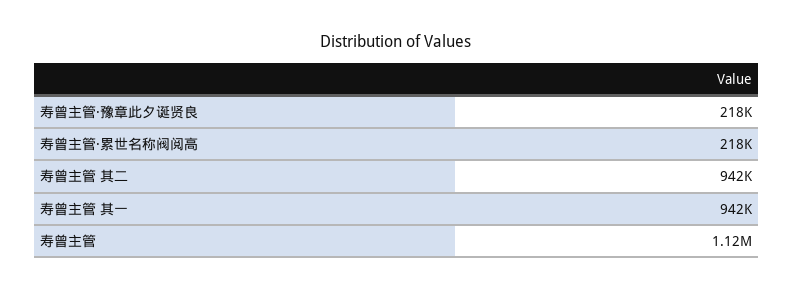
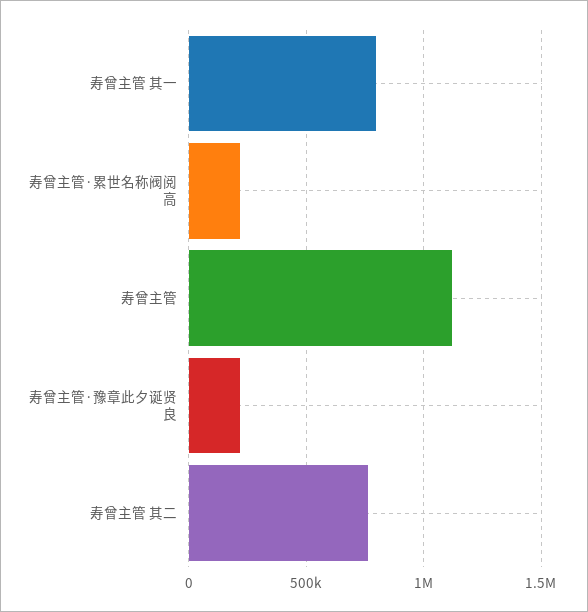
寿曾主管 其二: 942000 -> 750000
寿曾主管 其一: 942000 -> 800000

